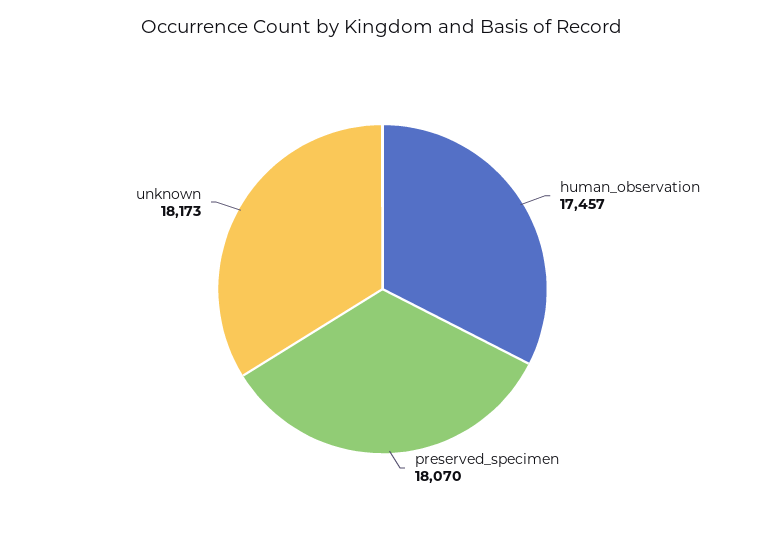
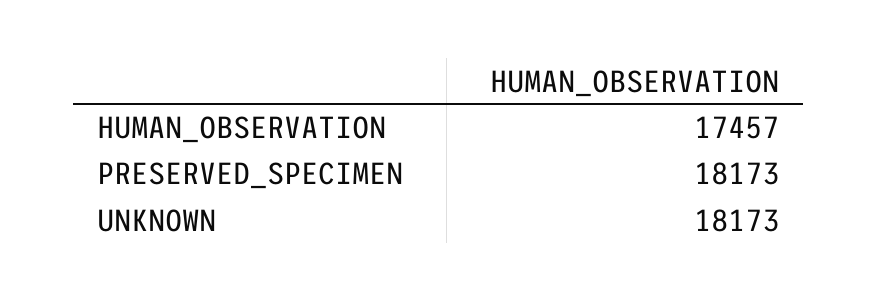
preserved_specimen: 18070 -> 18173

